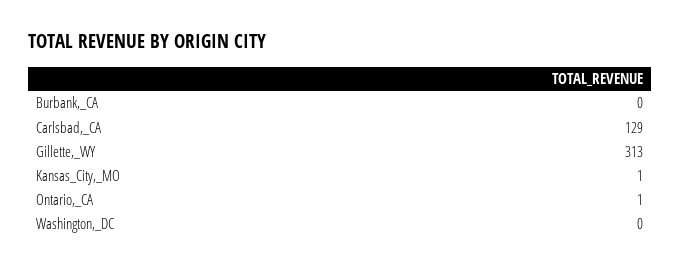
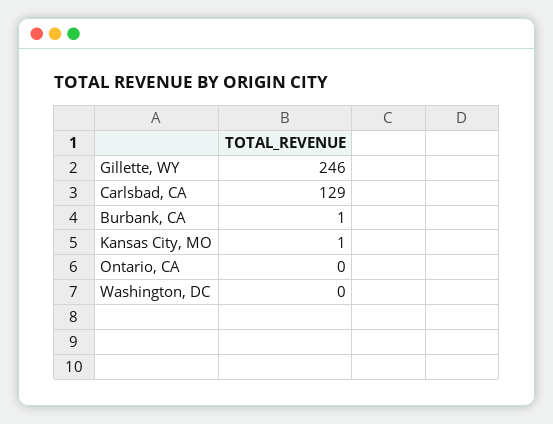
Burbank,_CA: 0 -> 1
Gillette,_WY: 313 -> 246
Ontario,_CA: 1 -> 0

